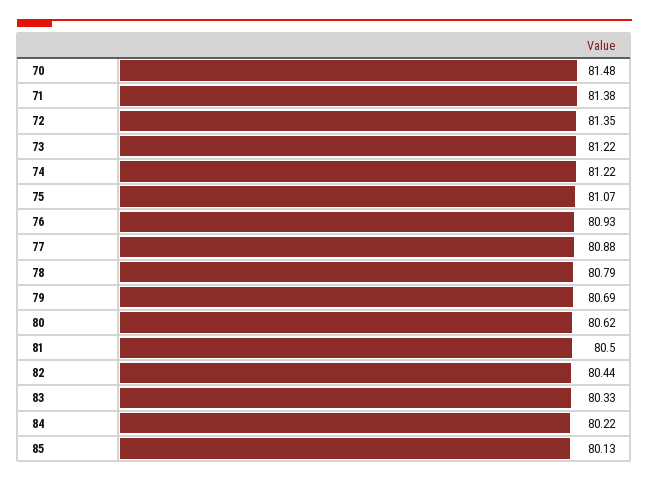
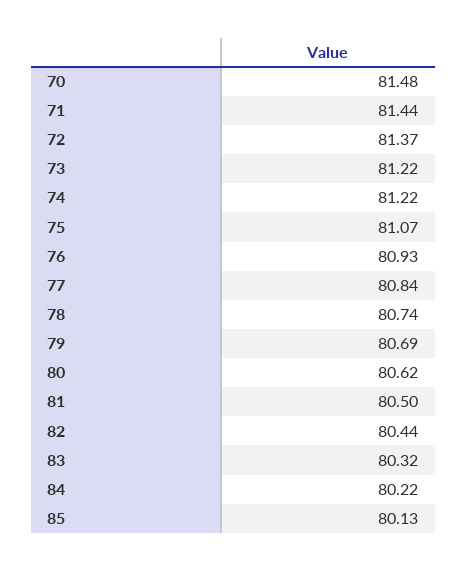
71: 81.38 -> 81.44
72: 81.35 -> 81.37
77: 80.88 -> 80.84
78: 80.79 -> 80.74
83: 80.33 -> 80.32

